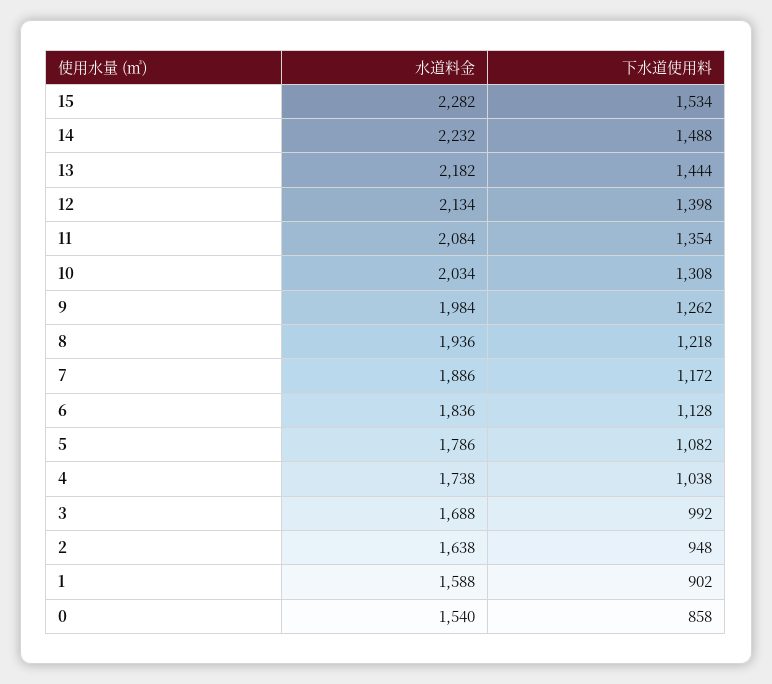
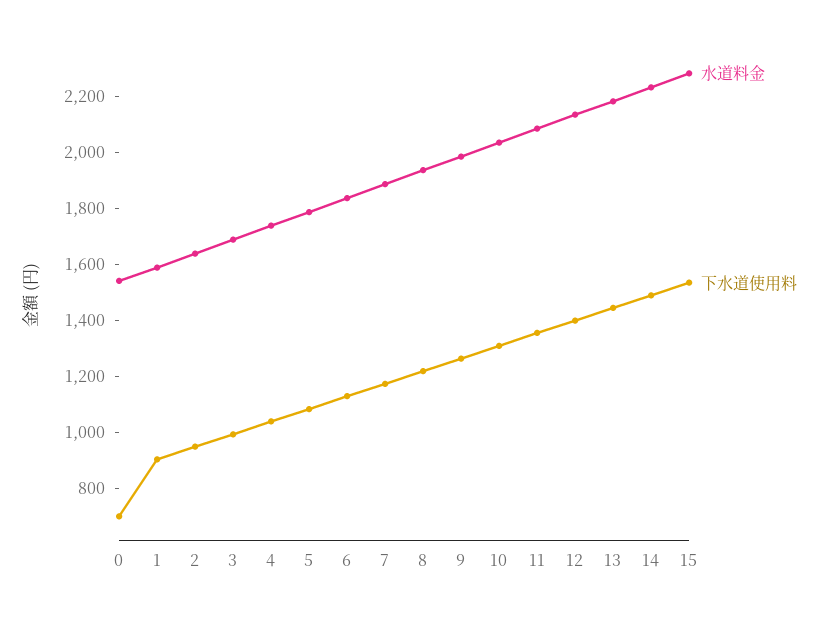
下水道使用料, 0: 858 -> 700

